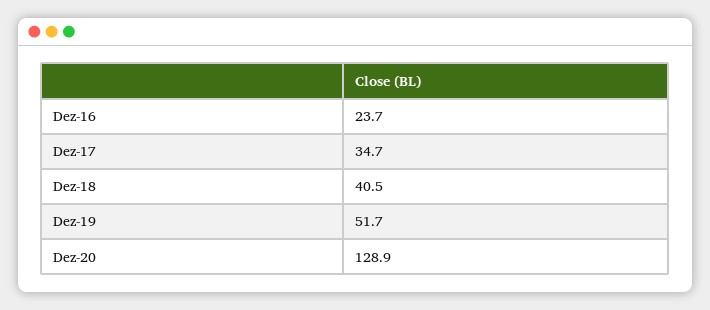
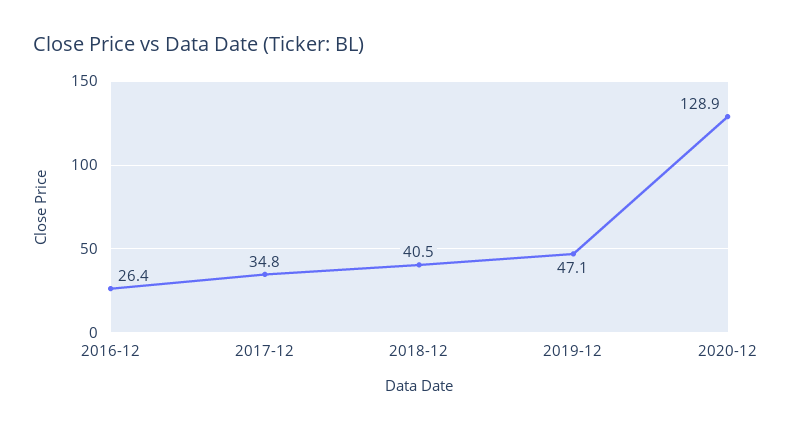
Dez-16: 23.7 -> 26.4
Dez-17: 34.7 -> 34.8
Dez-19: 51.7 -> 47.1

